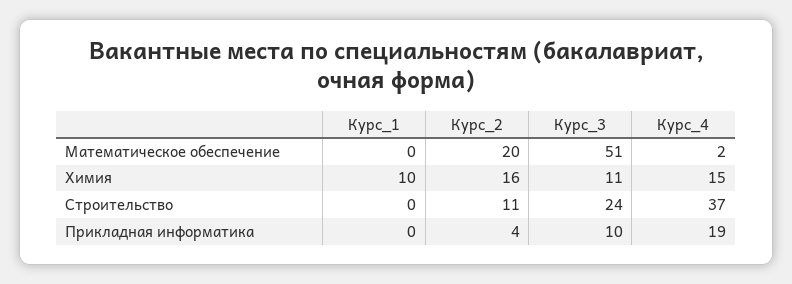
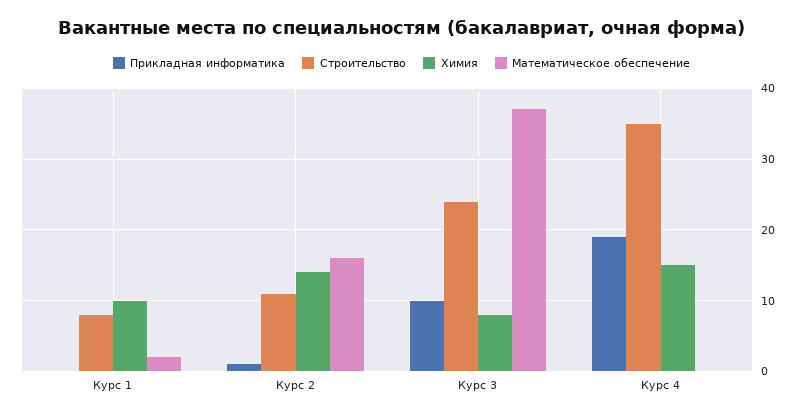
Математическое обеспечение, Курс_1: 0 -> 2
Математическое обеспечение, Курс_2: 20 -> 16
Математическое обеспечение, Курс_3: 51 -> 37
Математическое обеспечение, Курс_4: 2 -> 0
Химия, Курс_2: 16 -> 14
Химия, Курс_3: 11 -> 8
Строительство, Курс_1: 0 -> 8
Строительство, Курс_4: 37 -> 35
Прикладная информатика, Курс_2: 4 -> 1

